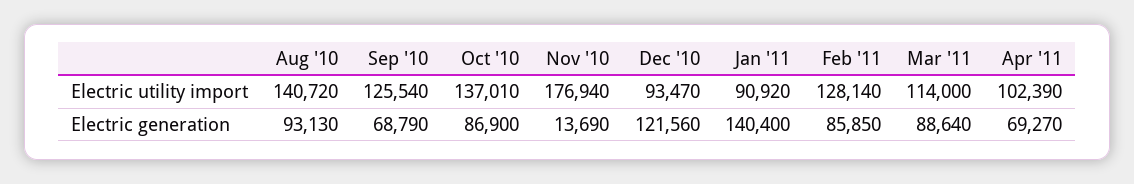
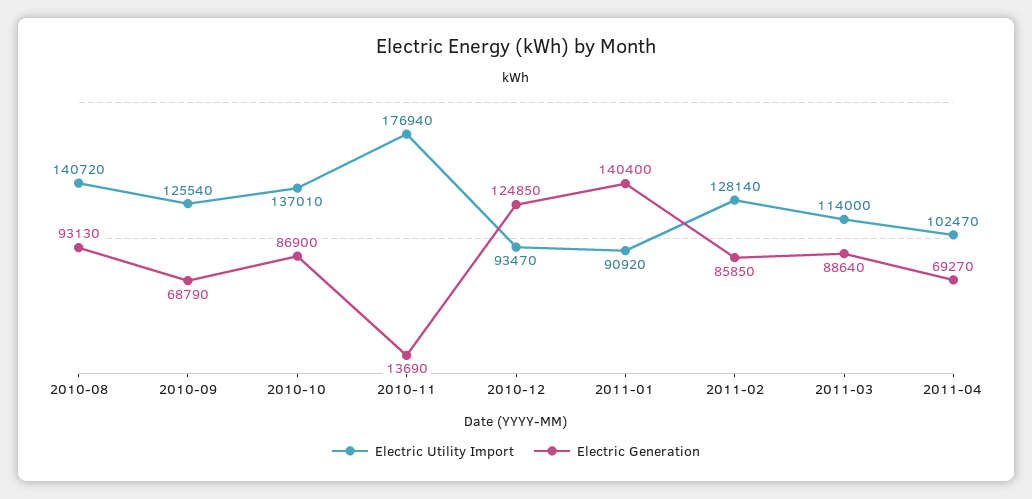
Electric utility import, Apr '11: 102390 -> 102470
Electric generation, Dec '10: 121560 -> 124850

